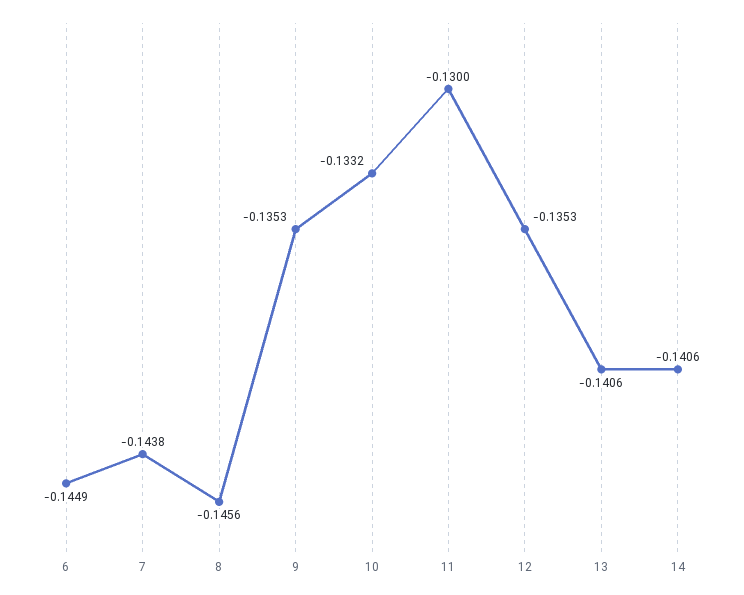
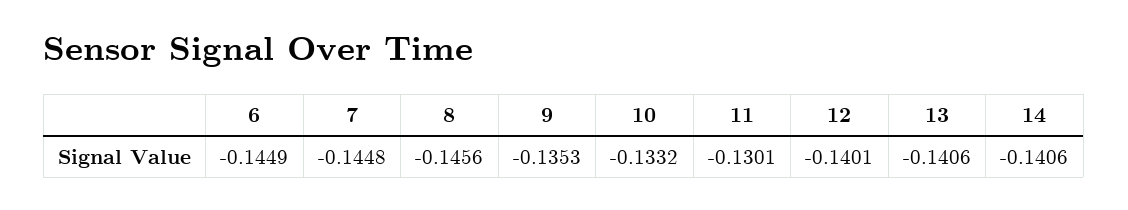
7: -0.1438 -> -0.1448
11: -0.13 -> -0.1301
12: -0.1353 -> -0.1401

